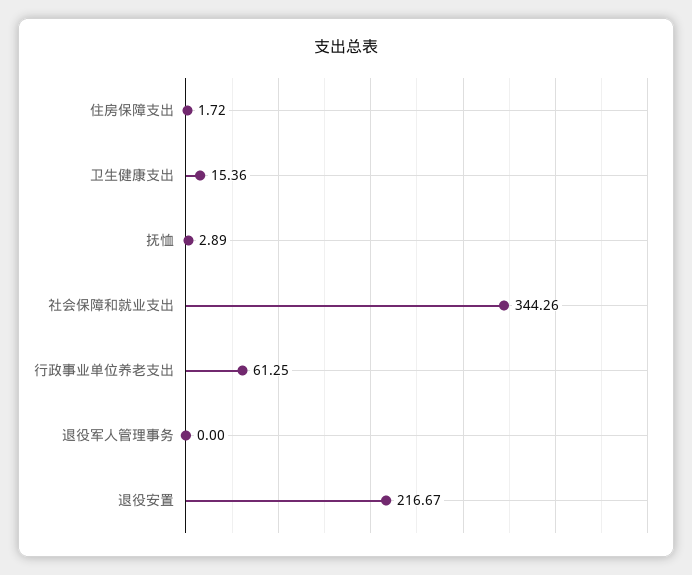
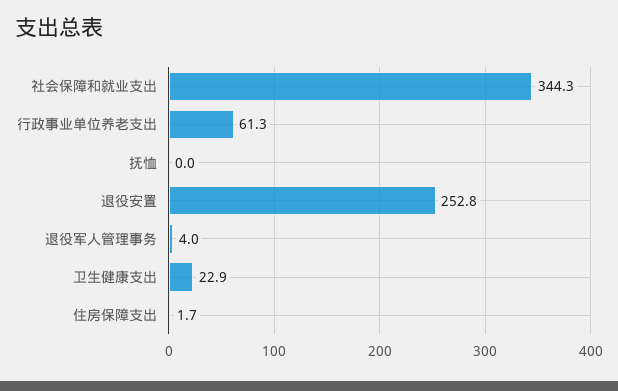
卫生健康支出: 15.36 -> 22.9
抚恤: 2.89 -> 0
退役军人管理事务: 0 -> 4
退役安置: 216.67 -> 252.8

